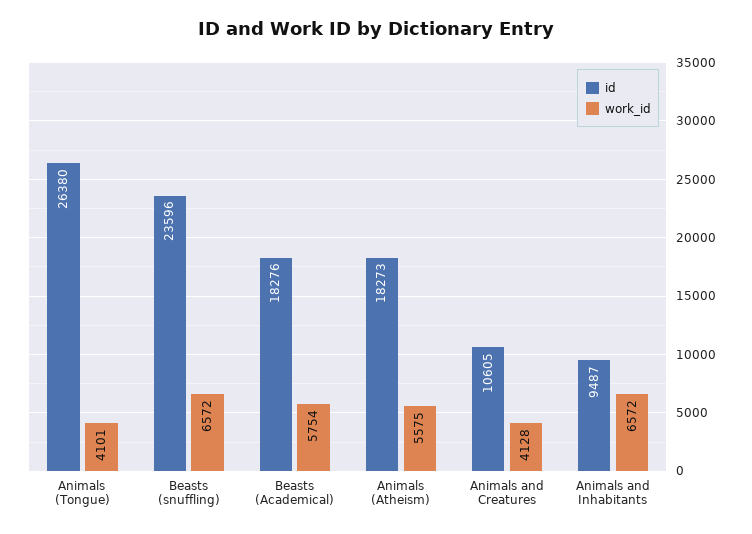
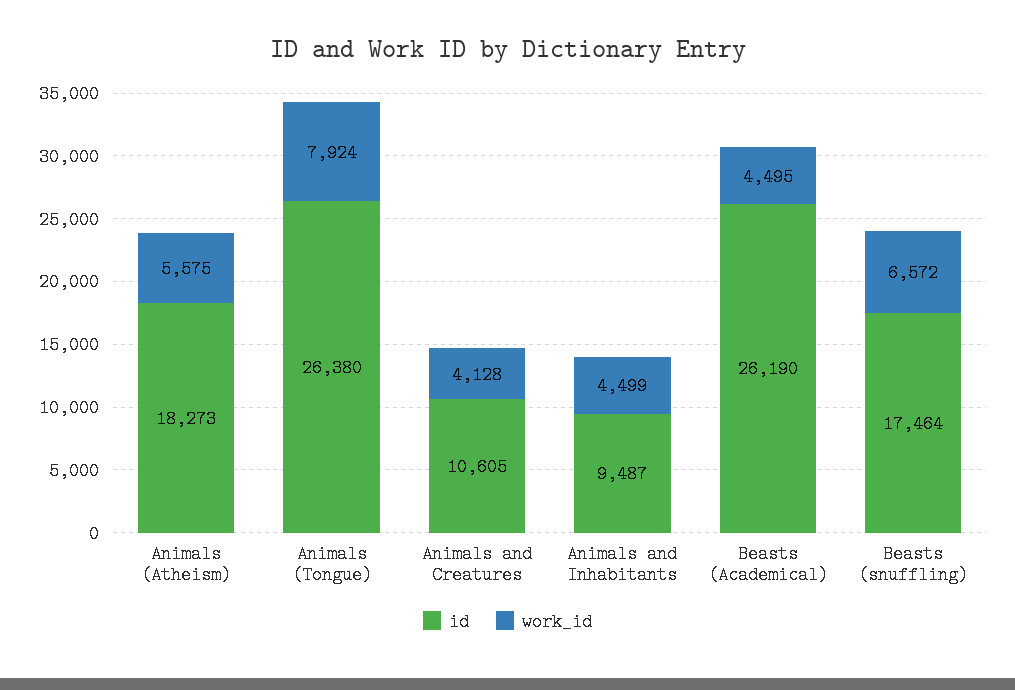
work_id, Animals (Tongue): 4101 -> 7924
id, Beasts (snuffling): 23596 -> 17464
id, Beasts (Academical): 18276 -> 26190
work_id, Beasts (Academical): 5754 -> 4495
work_id, Animals and Inhabitants: 6572 -> 4499

